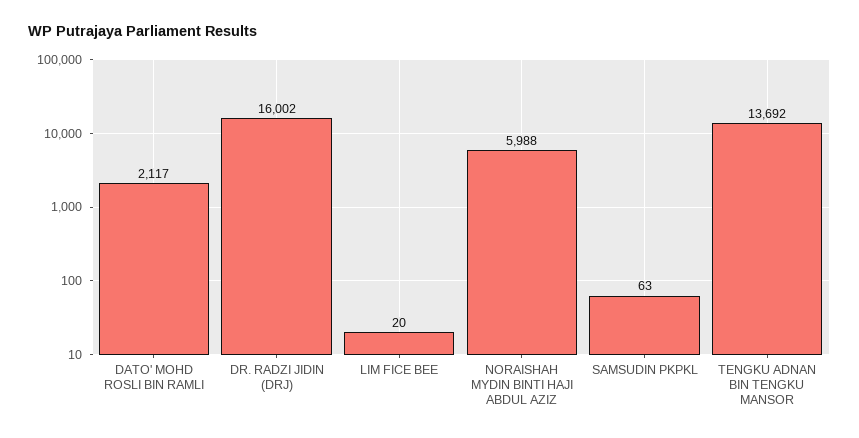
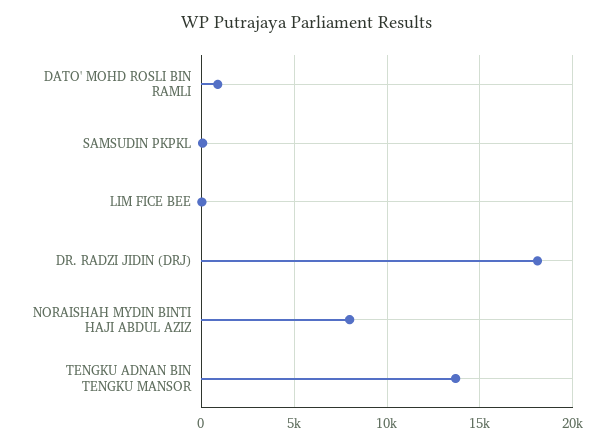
DATO' MOHD ROSLI BIN RAMLI: 2117 -> 1000
DR. RADZI JIDIN (DRJ): 16002 -> 18000
NORAISHAH MYDIN BINTI HAJI ABDUL AZIZ: 5988 -> 8000

